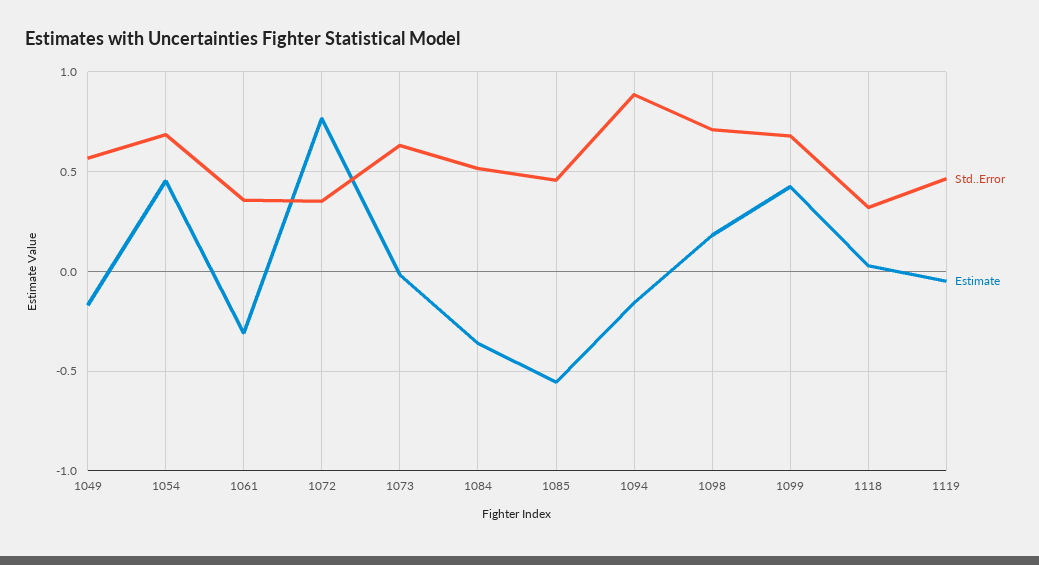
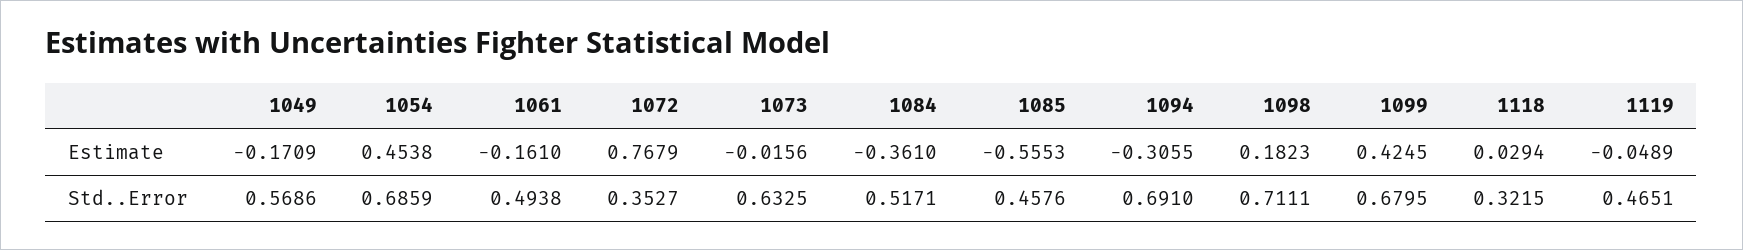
Std..Error, 1061: 0.35 -> 0.4938
Estimate, 1061: -0.3 -> -0.161
Std..Error, 1094: 0.9 -> 0.691
Estimate, 1094: -0.15 -> -0.3055

